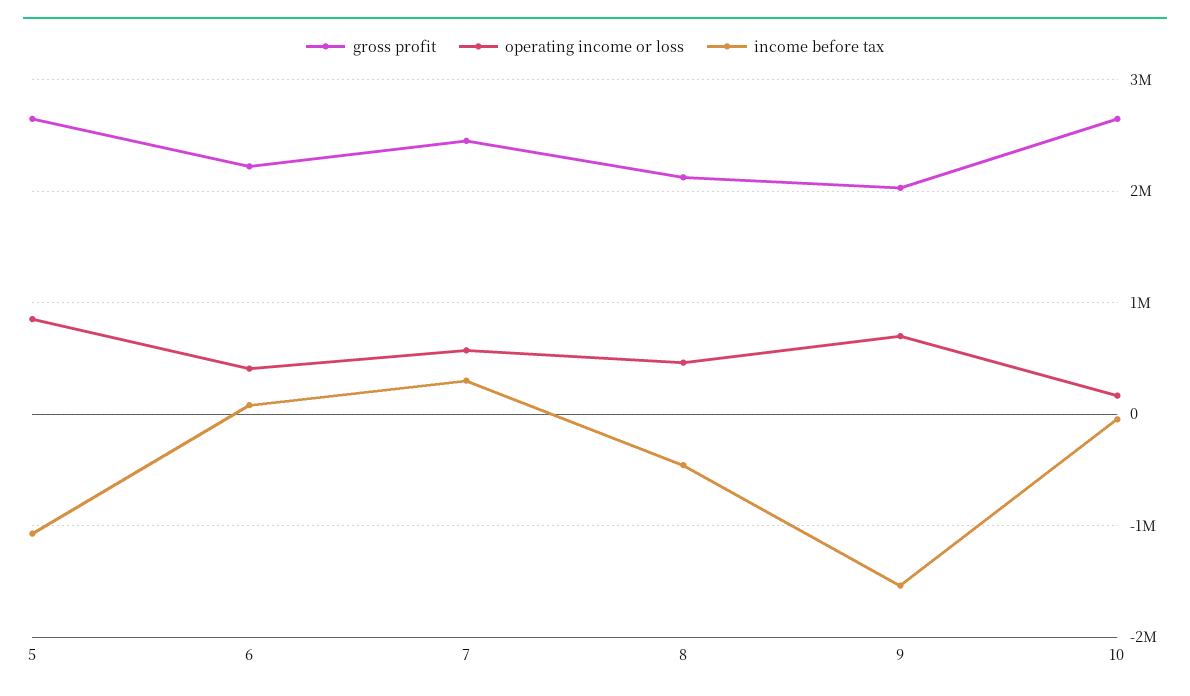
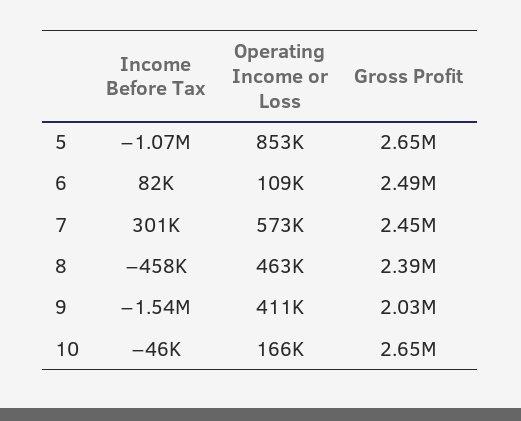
gross profit, 6: 2200000 -> 2490000
operating income or loss, 6: 400000 -> 109000
gross profit, 8: 2100000 -> 2390000
operating income or loss, 9: 700000 -> 411000

